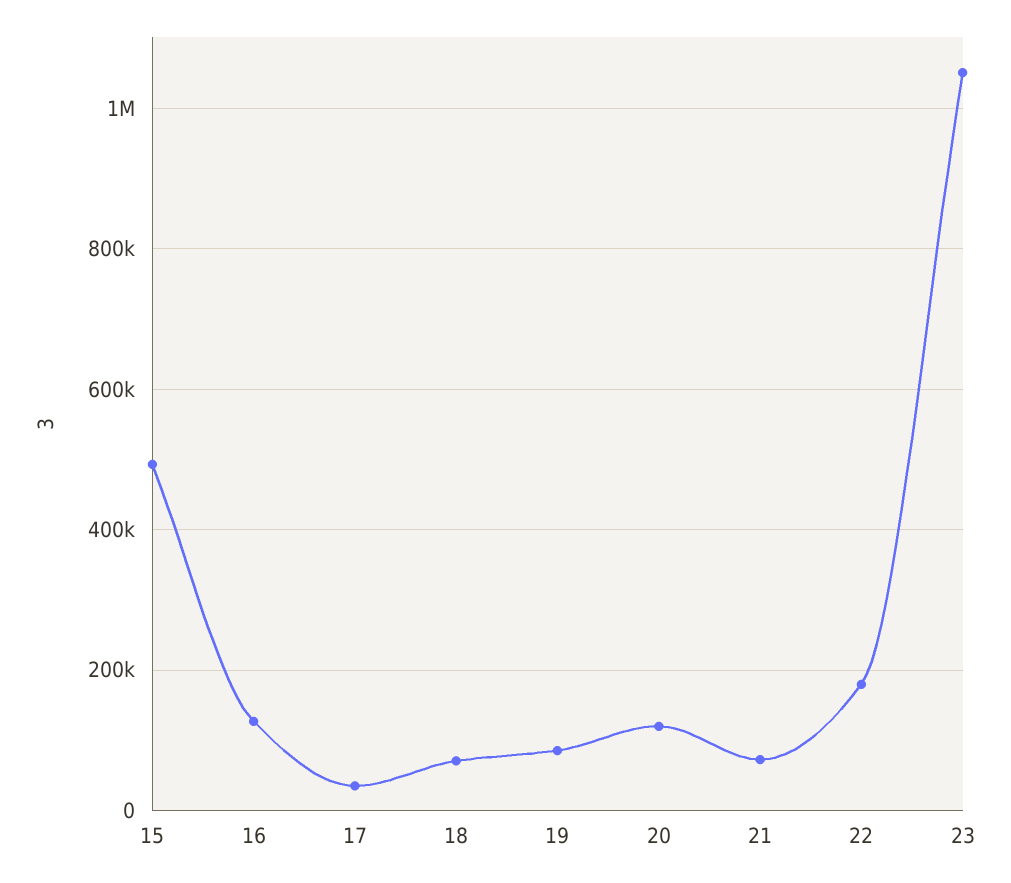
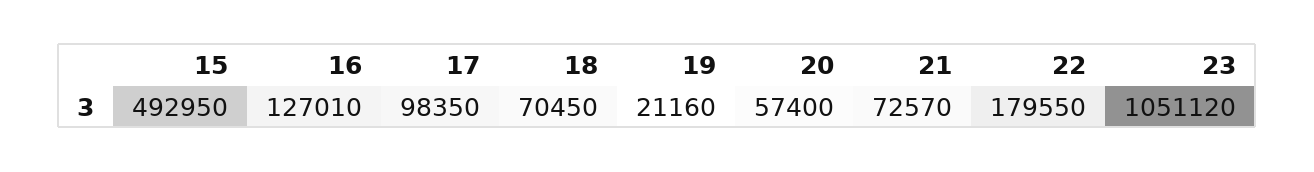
17: 40000 -> 98350
19: 80000 -> 21160
20: 120000 -> 57400

